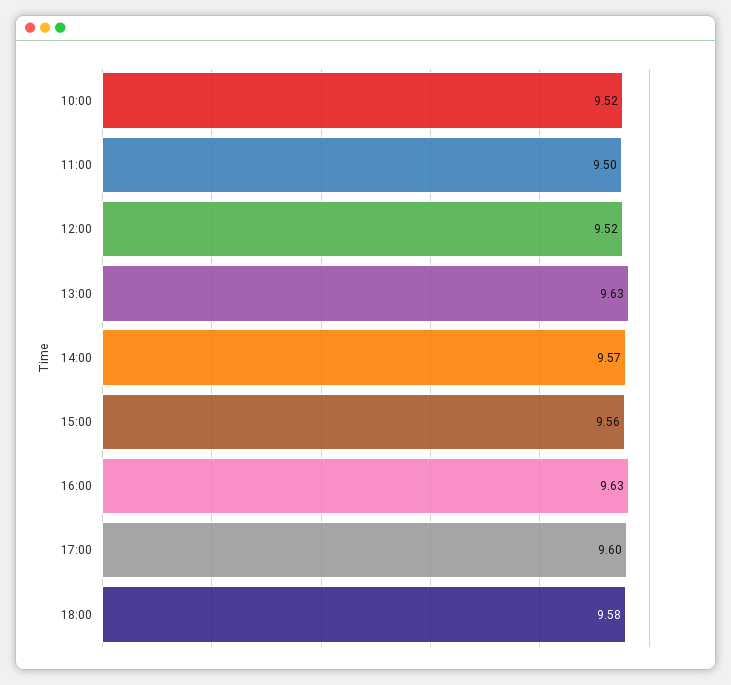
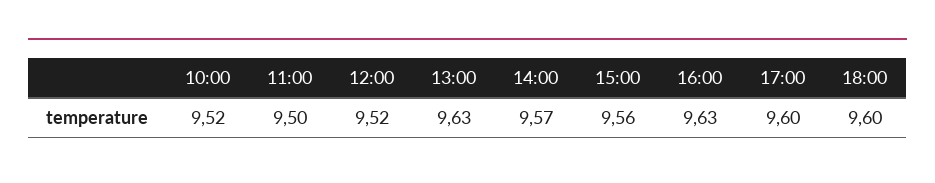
18:00: 9.58 -> 9.6

